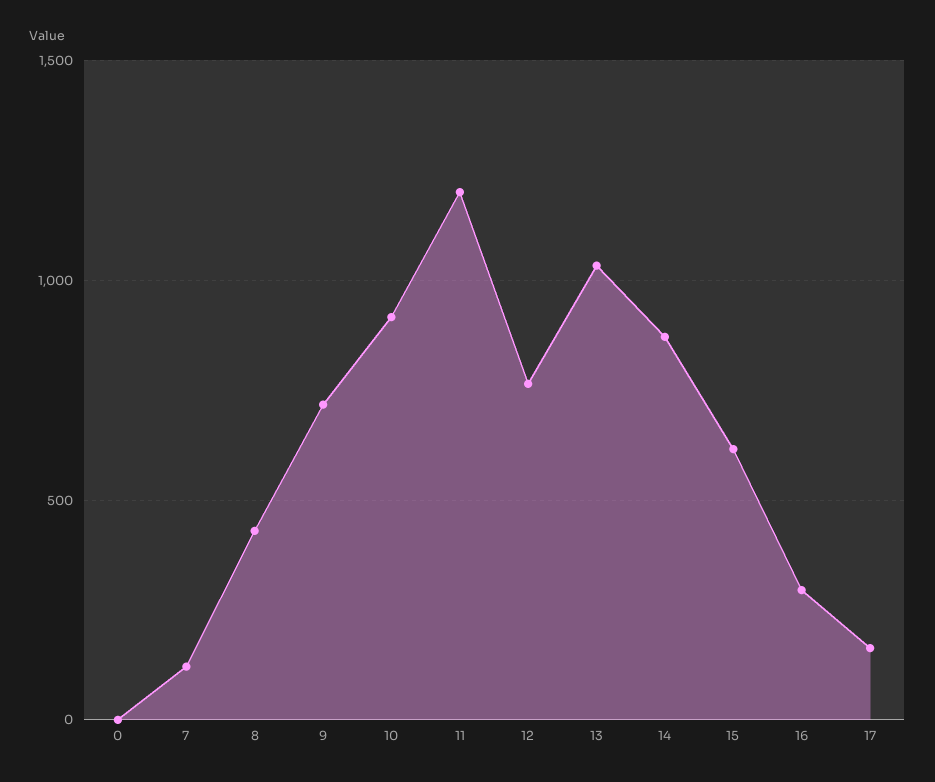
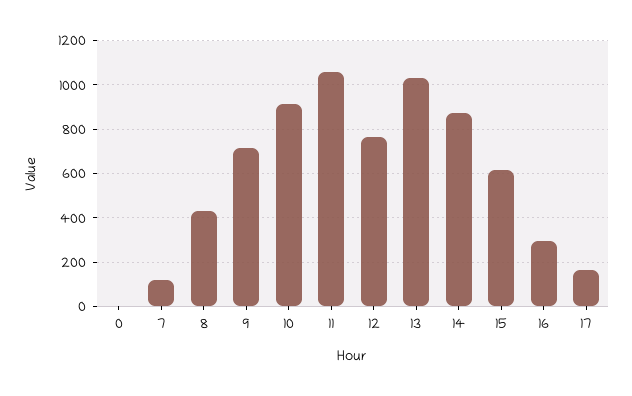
11: 1200 -> 1050

